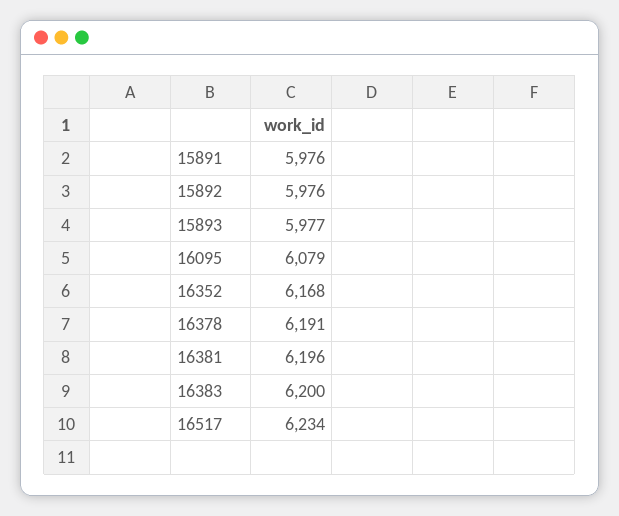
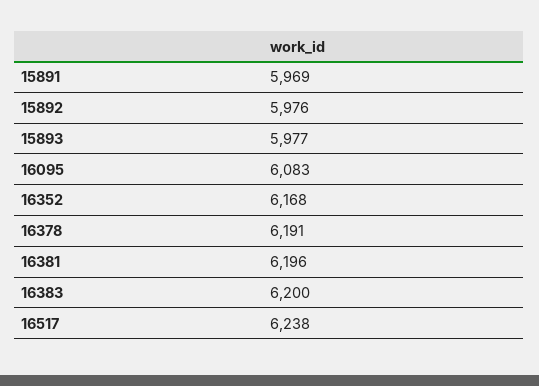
15891: 5976 -> 5969
16095: 6079 -> 6083
16517: 6234 -> 6238

